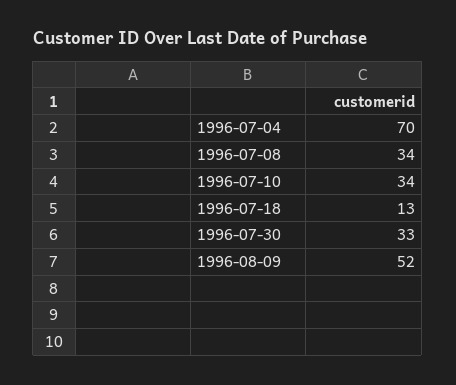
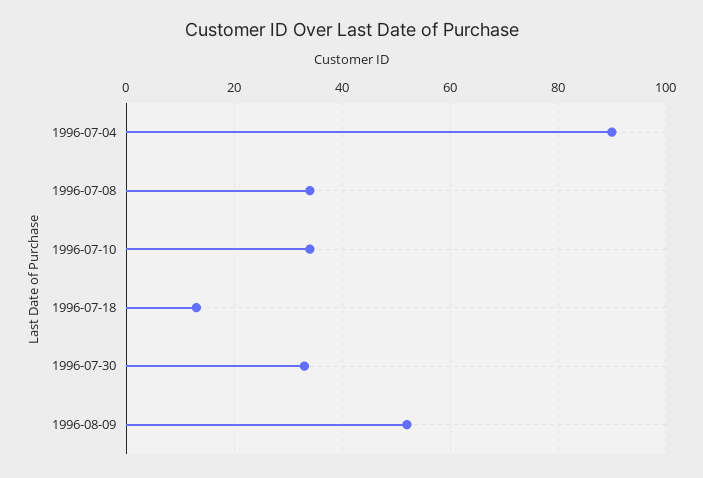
1996-07-04: 70 -> 90

